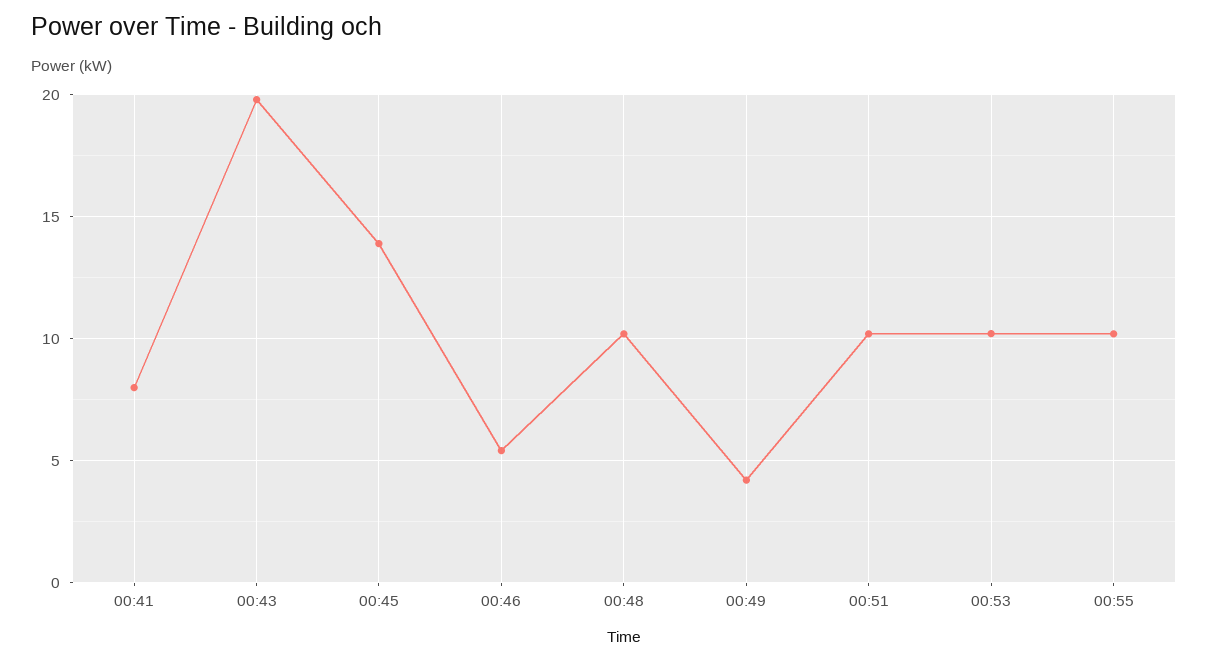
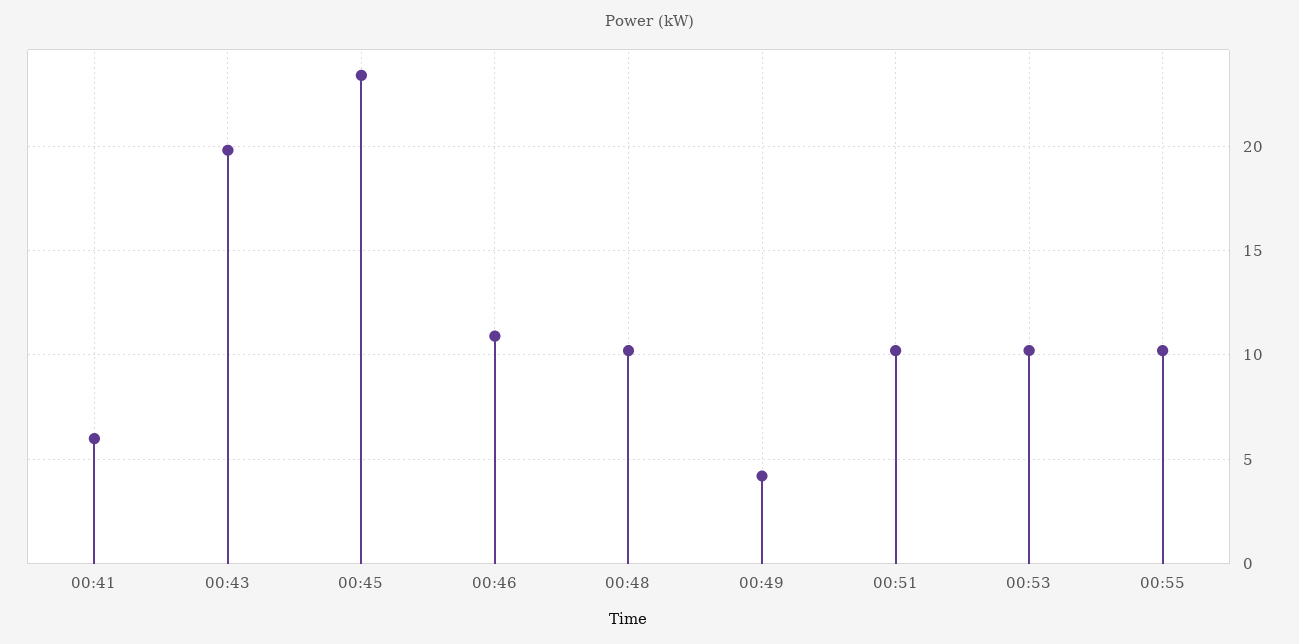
00:41: 8 -> 6
00:45: 14 -> 23.5
00:46: 5.5 -> 11

